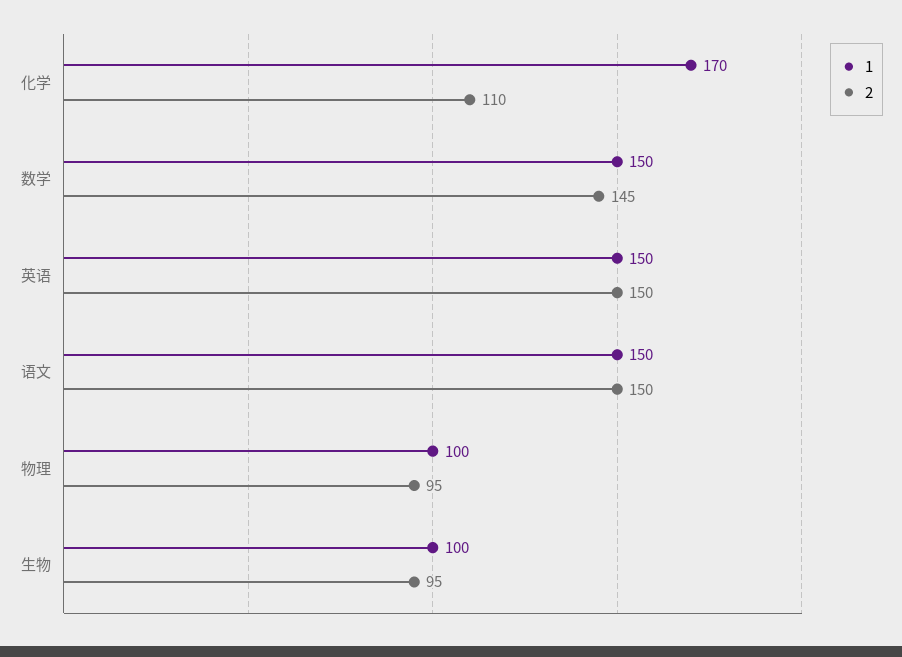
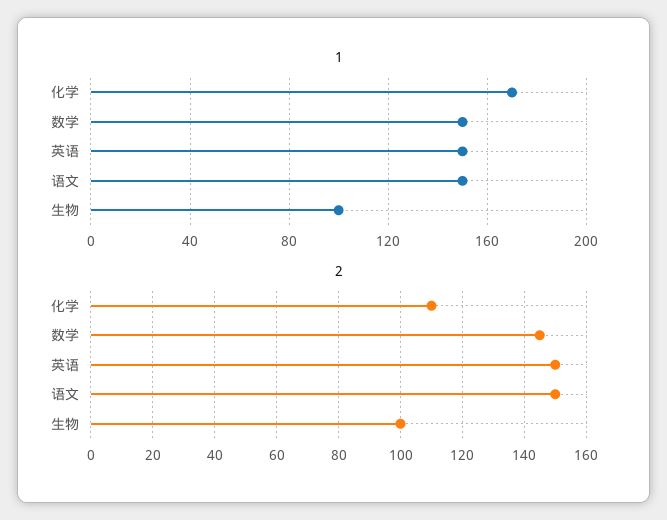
1, 物理: 100 -> none
2, 物理: 95 -> none
2, 生物: 95 -> 100

